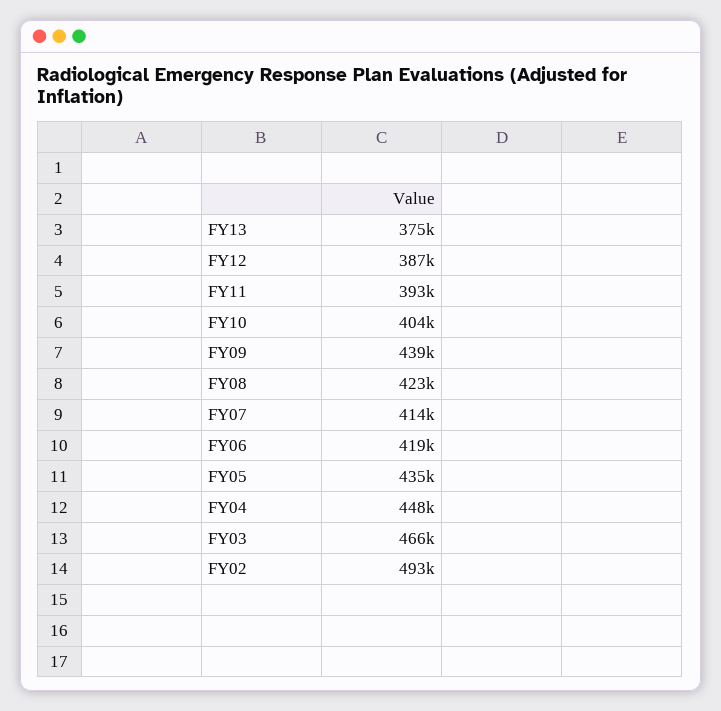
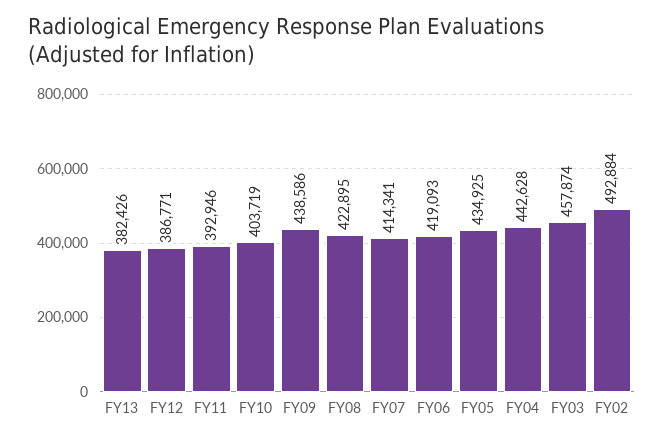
FY13: 375000 -> 382426
FY04: 448000 -> 442628
FY03: 466000 -> 457874

